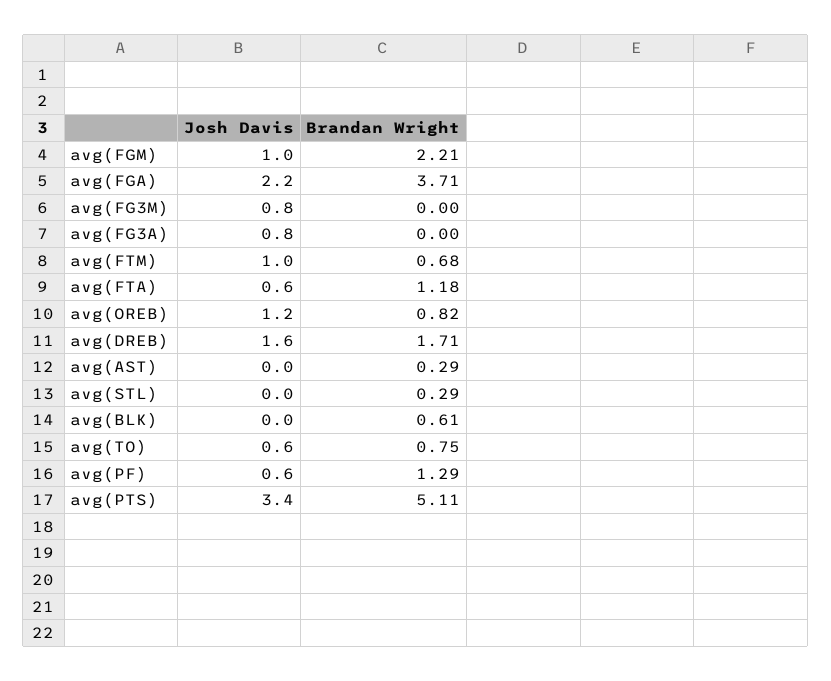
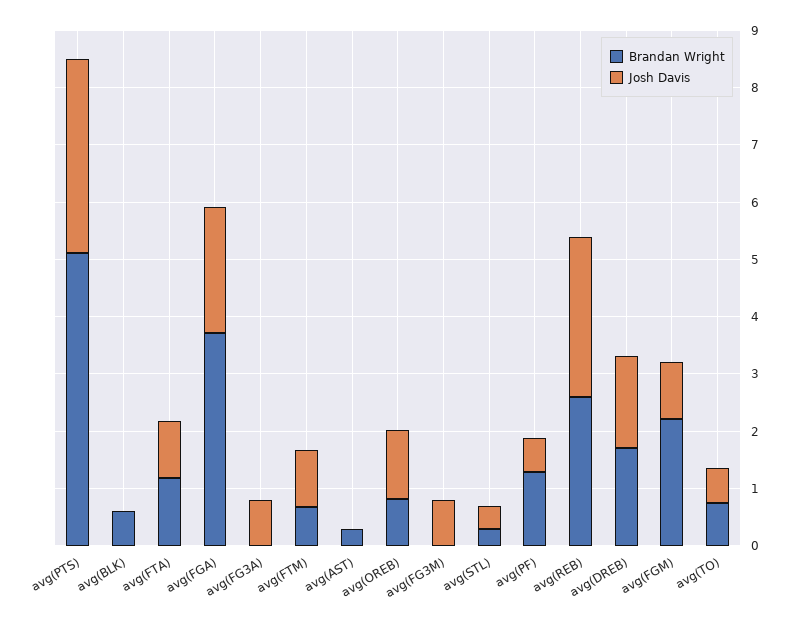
Josh Davis, avg(FTA): 0.6 -> 1
Josh Davis, avg(STL): 0 -> 0.4
Brandan Wright, avg(REB): none -> 2.6
Josh Davis, avg(REB): none -> 2.8

